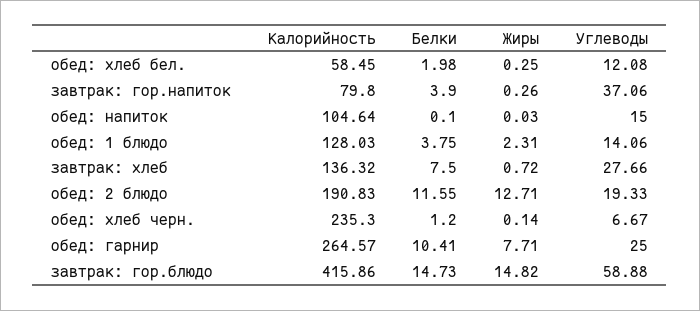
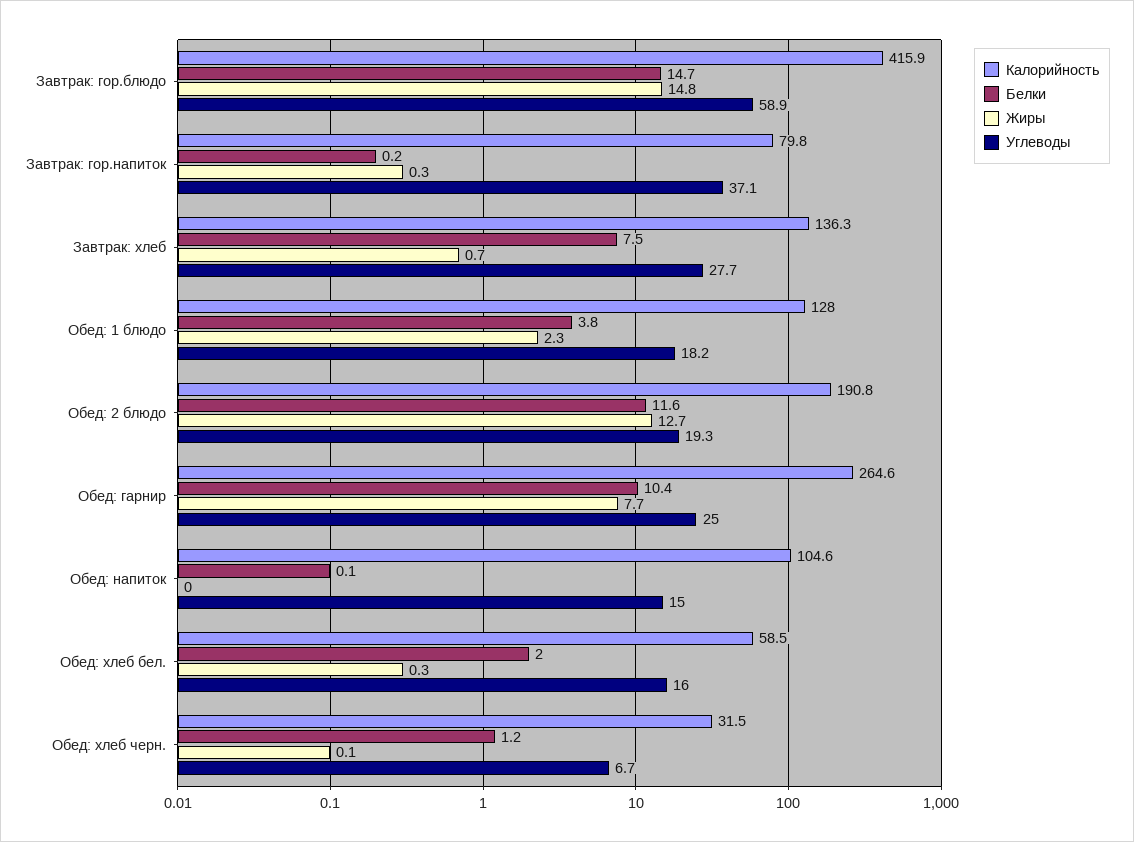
Углеводы, обед: хлеб бел.: 12.08 -> 16
Белки, завтрак: гор.напиток: 3.9 -> 0.2
Углеводы, обед: 1 блюдо: 14.06 -> 18.2
Калорийность, обед: хлеб черн.: 235.3 -> 31.5

